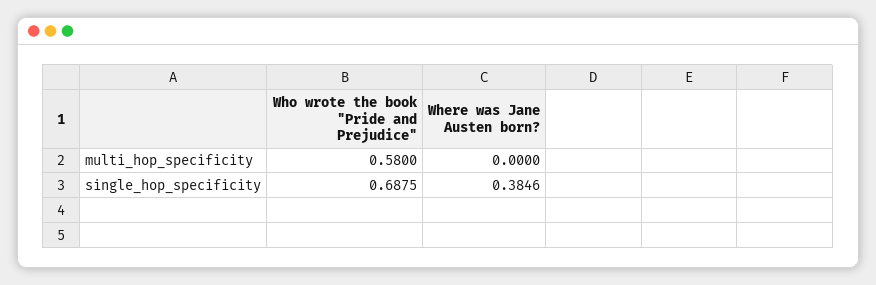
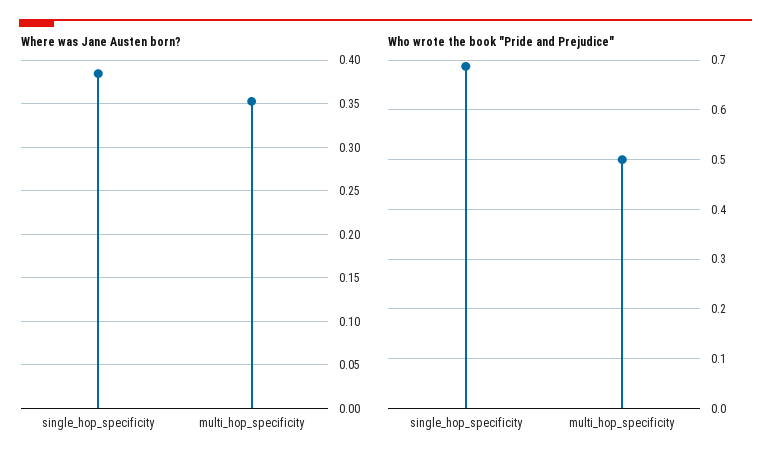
Who wrote the book "Pride and Prejudice", multi_hop_specificity: 0.58 -> 0.5
Where was Jane Austen born?, multi_hop_specificity: 0 -> 0.35

